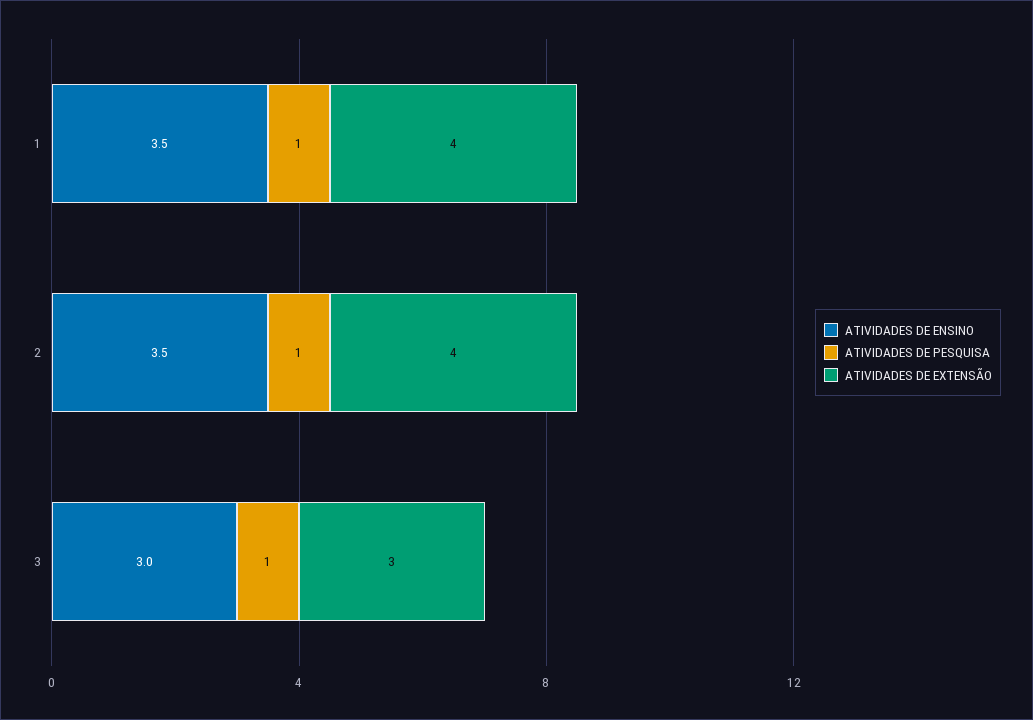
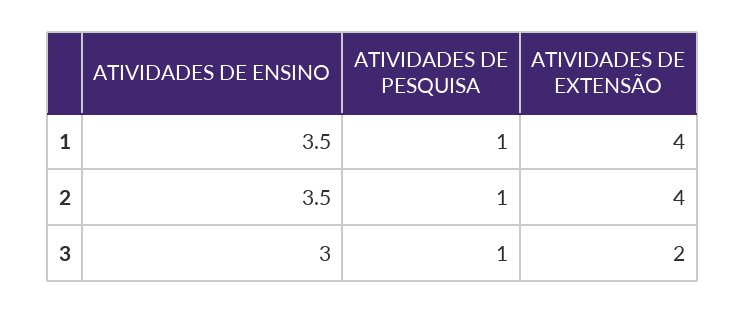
ATIVIDADES DE EXTENSÃO, 3: 3 -> 2

